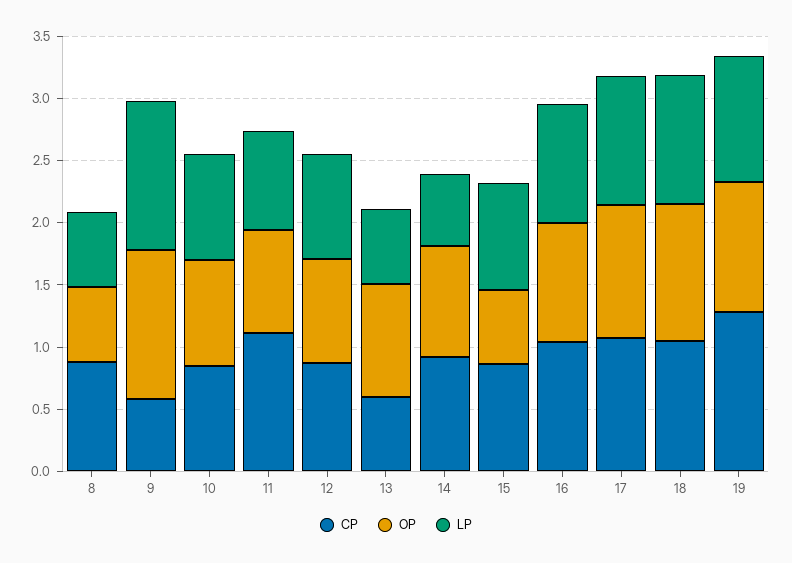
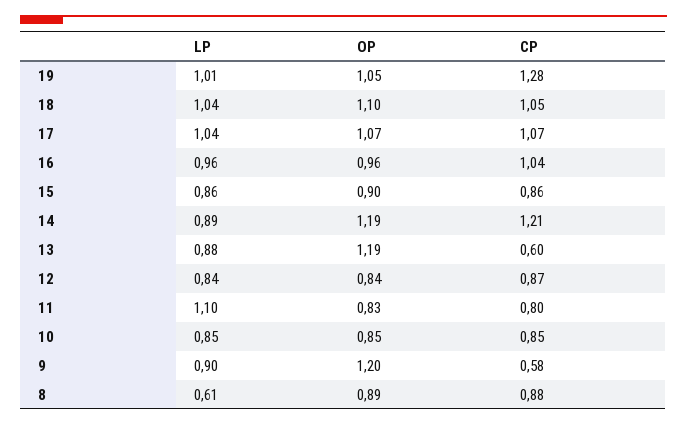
OP, 8: 0.6 -> 0.89
LP, 9: 1.2 -> 0.9
CP, 11: 1.1 -> 0.8
LP, 11: 0.8 -> 1.1
OP, 13: 0.9 -> 1.19
LP, 13: 0.6 -> 0.88
CP, 14: 0.9 -> 1.21
OP, 14: 0.9 -> 1.19
LP, 14: 0.6 -> 0.89
OP, 15: 0.6 -> 0.9

